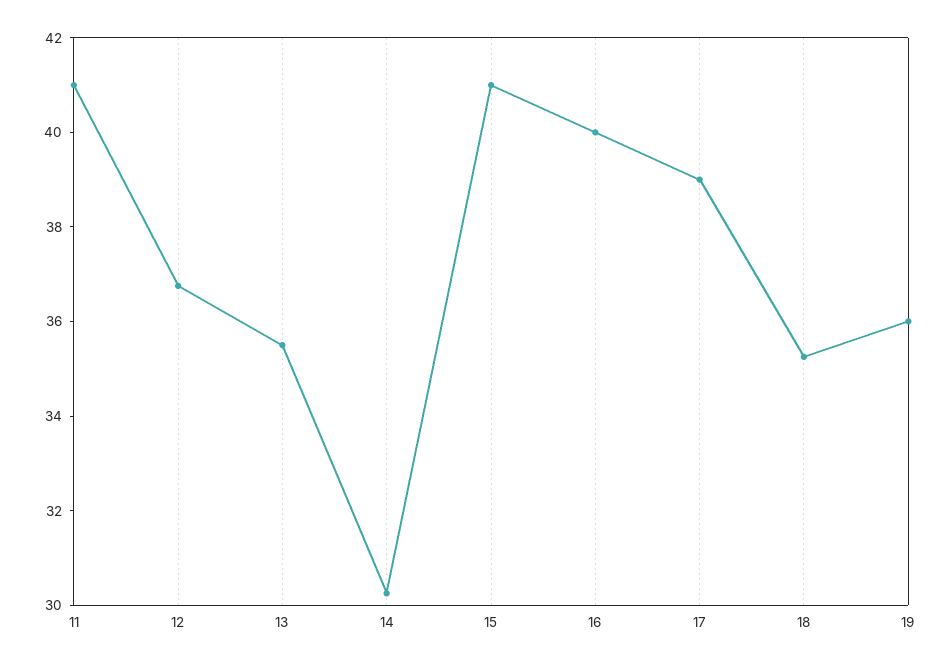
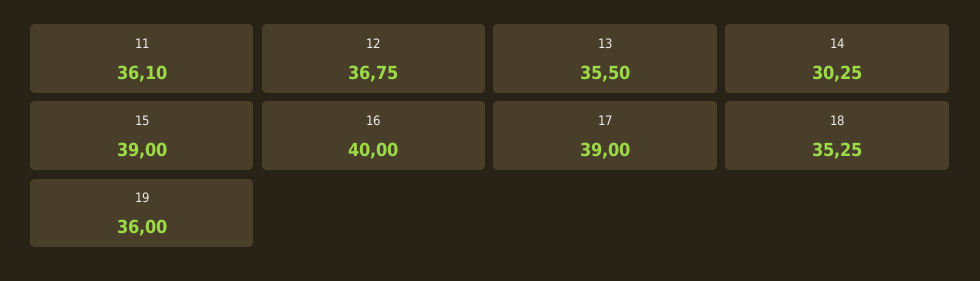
11: 41 -> 36.1
15: 41 -> 39

